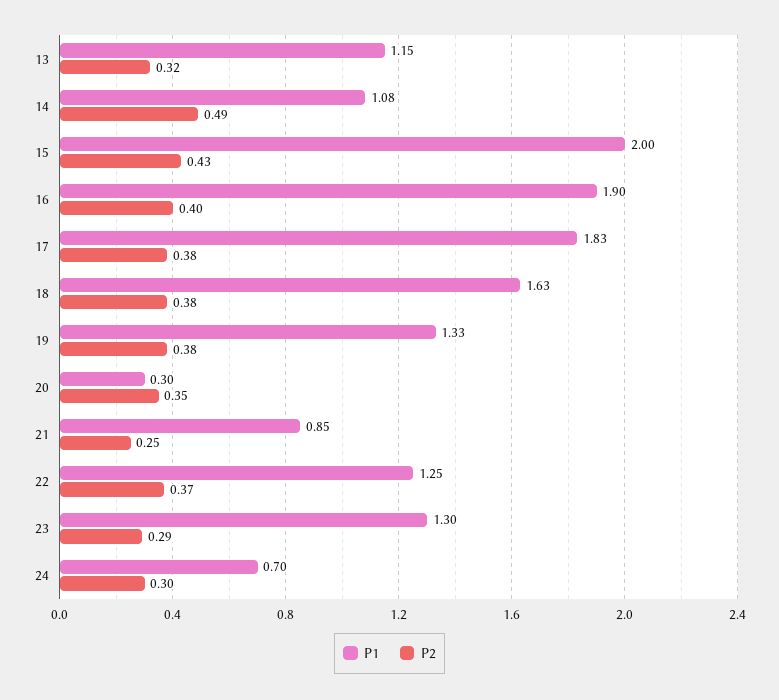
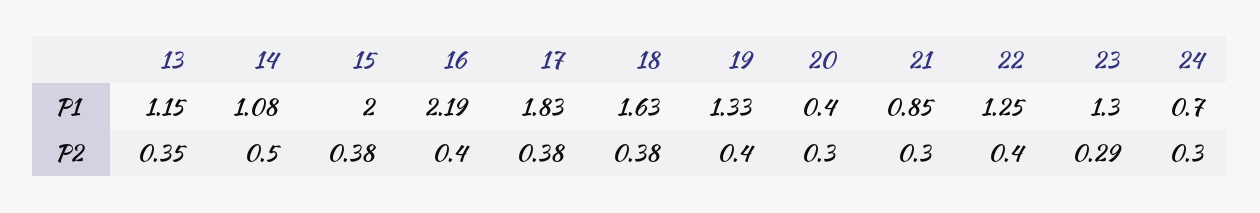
P2, 13: 0.32 -> 0.35
P2, 14: 0.49 -> 0.5
P2, 15: 0.43 -> 0.38
P1, 16: 1.9 -> 2.19
P2, 19: 0.38 -> 0.4
P1, 20: 0.3 -> 0.4
P2, 20: 0.35 -> 0.3
P2, 21: 0.25 -> 0.3
P2, 22: 0.37 -> 0.4

